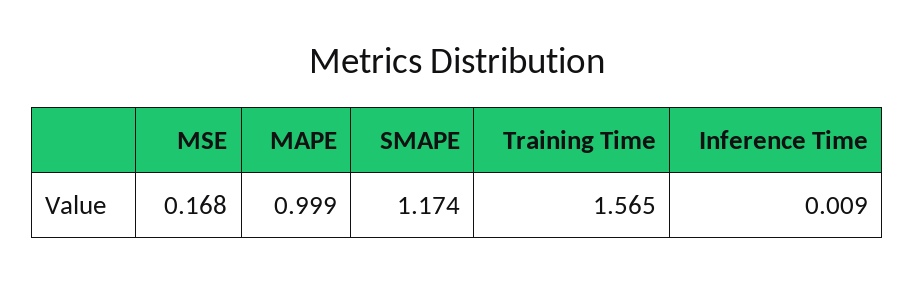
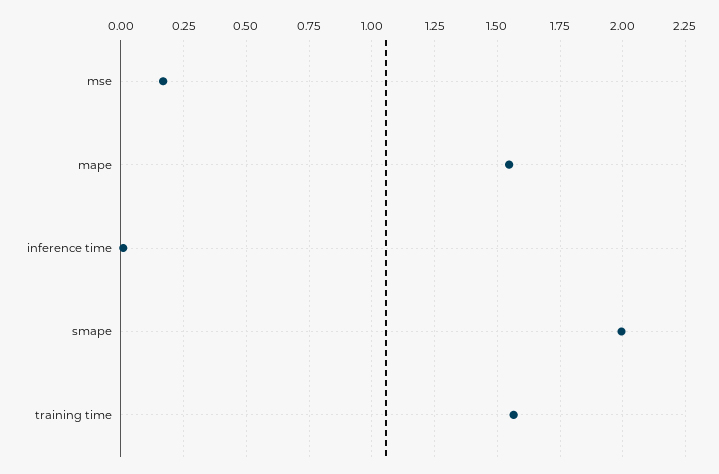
MAPE: 0.999 -> 1.55
SMAPE: 1.174 -> 2

